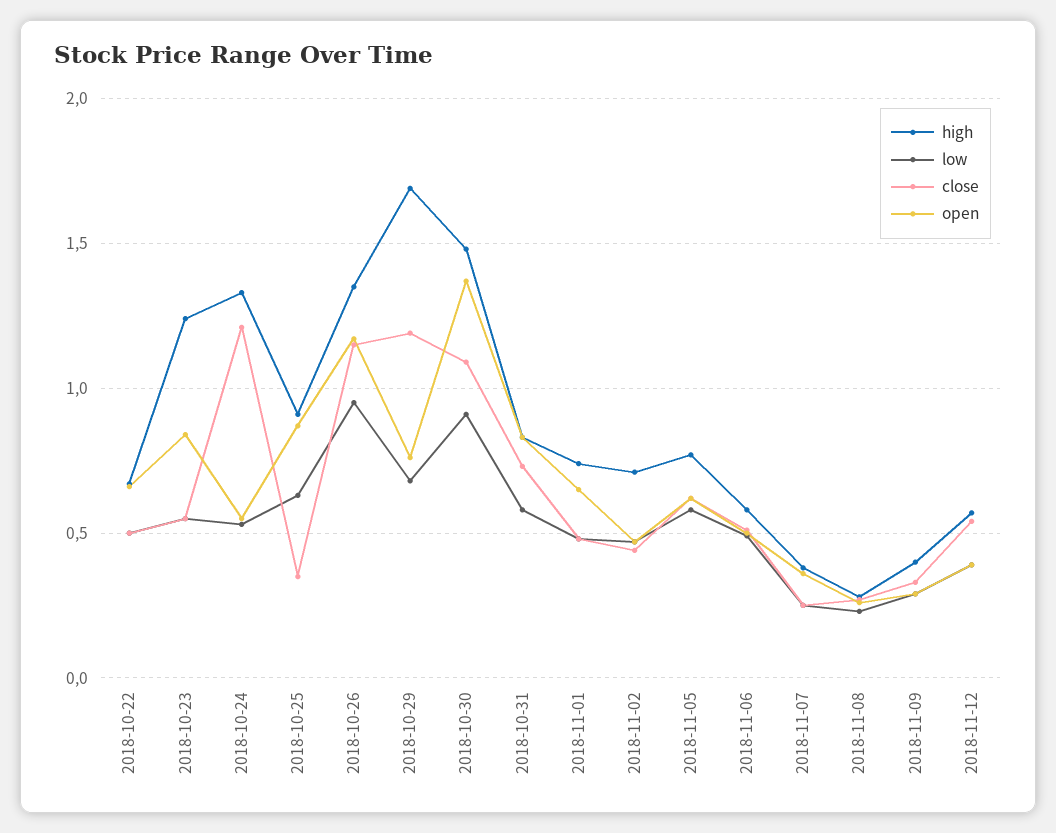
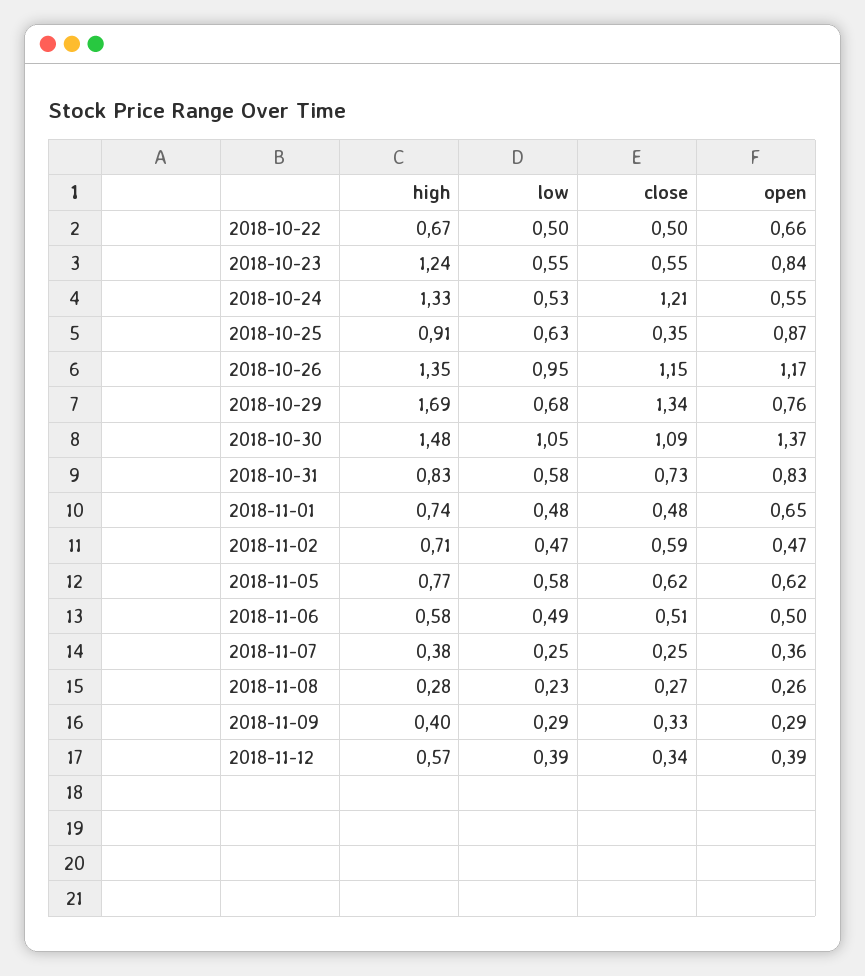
close, 2018-10-29: 1.2 -> 1.34
low, 2018-10-30: 0.9 -> 1.05
close, 2018-11-02: 0.45 -> 0.59
close, 2018-11-12: 0.55 -> 0.34

